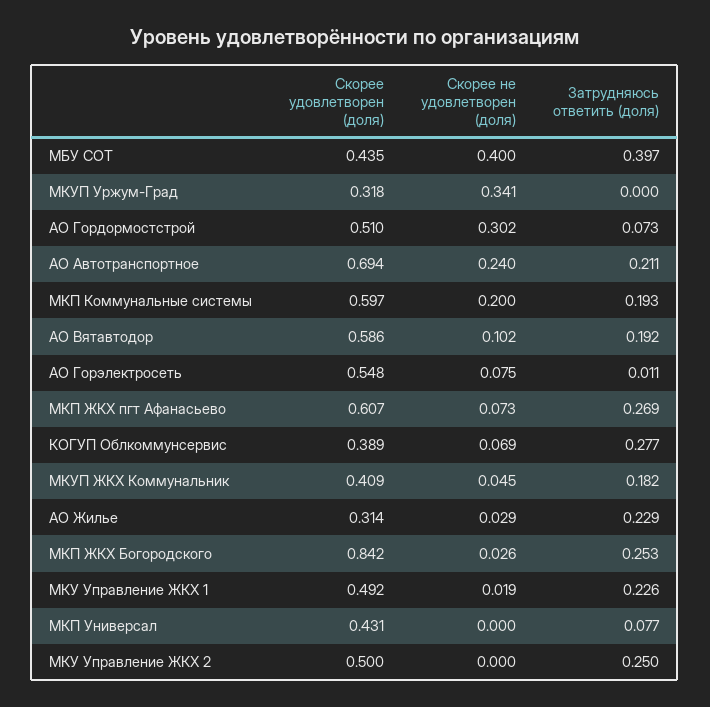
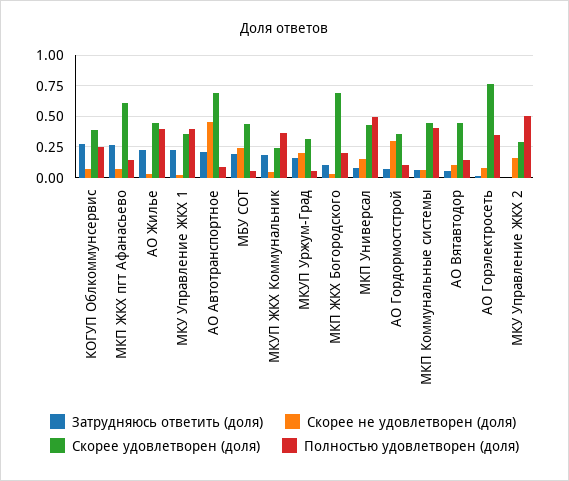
Скорее не удовлетворен (доля), МБУ СОТ: 0.4 -> 0.25
Затрудняюсь ответить (доля), МБУ СОТ: 0.397 -> 0.2
Скорее не удовлетворен (доля), МКУП Уржум-Град: 0.341 -> 0.2
Затрудняюсь ответить (доля), МКУП Уржум-Град: 0 -> 0.15
Скорее удовлетворен (доля), АО Гордормостстрой: 0.51 -> 0.35
Скорее не удовлетворен (доля), АО Автотранспортное: 0.24 -> 0.45
Скорее удовлетворен (доля), МКП Коммунальные системы: 0.597 -> 0.45
Скорее не удовлетворен (доля), МКП Коммунальные системы: 0.2 -> 0.05
Затрудняюсь ответить (доля), МКП Коммунальные системы: 0.193 -> 0.05
Скорее удовлетворен (доля), АО Вятавтодор: 0.586 -> 0.45
Затрудняюсь ответить (доля), АО Вятавтодор: 0.192 -> 0.05
Скорее удовлетворен (доля), АО Горэлектросеть: 0.548 -> 0.75
Скорее удовлетворен (доля), МКУП ЖКХ Коммунальник: 0.409 -> 0.25
Скорее удовлетворен (доля), АО Жилье: 0.314 -> 0.45
Скорее удовлетворен (доля), МКП ЖКХ Богородского: 0.842 -> 0.7
Затрудняюсь ответить (доля), МКП ЖКХ Богородского: 0.253 -> 0.1
Скорее удовлетворен (доля), МКУ Управление ЖКХ 1: 0.492 -> 0.35
Скорее не удовлетворен (доля), МКП Универсал: 0 -> 0.15
Скорее удовлетворен (доля), МКУ Управление ЖКХ 2: 0.5 -> 0.3
Скорее не удовлетворен (доля), МКУ Управление ЖКХ 2: 0 -> 0.15
Затрудняюсь ответить (доля), МКУ Управление ЖКХ 2: 0.25 -> 0
Полностью удовлетворен (доля), КОГУП Облкоммунсервис: none -> 0.25
Полностью удовлетворен (доля), МКП ЖКХ пгт Афанасьево: none -> 0.15
Полностью удовлетворен (доля), АО Жилье: none -> 0.4
Полностью удовлетворен (доля), МКУ Управление ЖКХ 1: none -> 0.4
Полностью удовлетворен (доля), АО Автотранспортное: none -> 0.1
Полностью удовлетворен (доля), МБУ СОТ: none -> 0.05
Полностью удовлетворен (доля), МКУП ЖКХ Коммунальник: none -> 0.35
Полностью удовлетворен (доля), МКУП Уржум-Град: none -> 0.05
Полностью удовлетворен (доля), МКП ЖКХ Богородского: none -> 0.2
Полностью удовлетворен (доля), МКП Универсал: none -> 0.5
Полностью удовлетворен (доля), АО Гордормостстрой: none -> 0.1
Полностью удовлетворен (доля), МКП Коммунальные системы: none -> 0.4
Полностью удовлетворен (доля), АО Вятавтодор: none -> 0.15
Полностью удовлетворен (доля), АО Горэлектросеть: none -> 0.35
Полностью удовлетворен (доля), МКУ Управление ЖКХ 2: none -> 0.5

